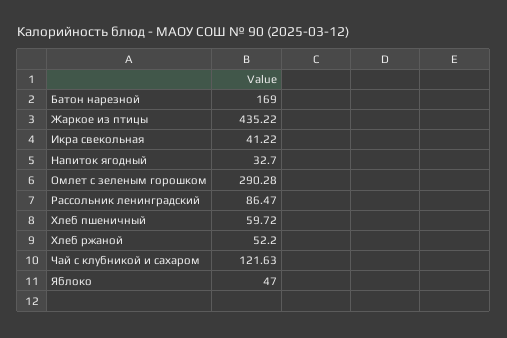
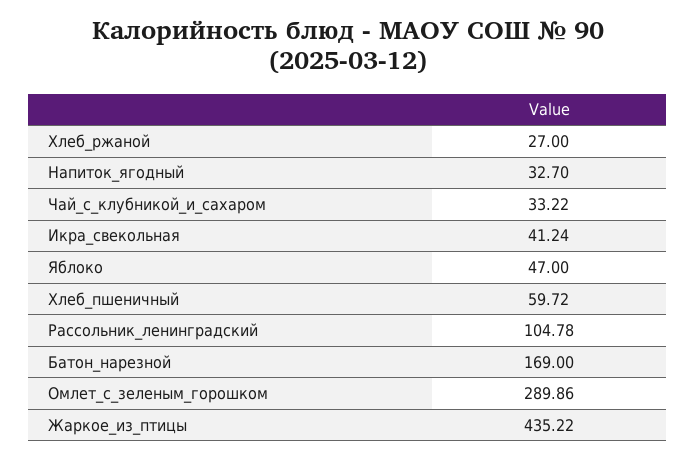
Икра свекольная: 41.22 -> 41.24
Омлет с зеленым горошком: 290.28 -> 289.86
Рассольник ленинградский: 86.47 -> 104.78
Хлеб ржаной: 52.2 -> 27
Чай с клубникой и сахаром: 121.63 -> 33.22

